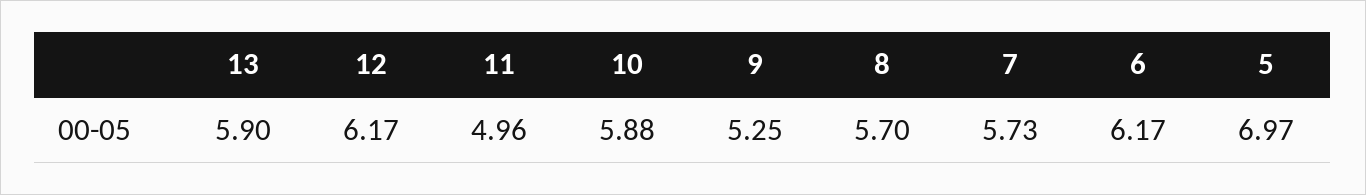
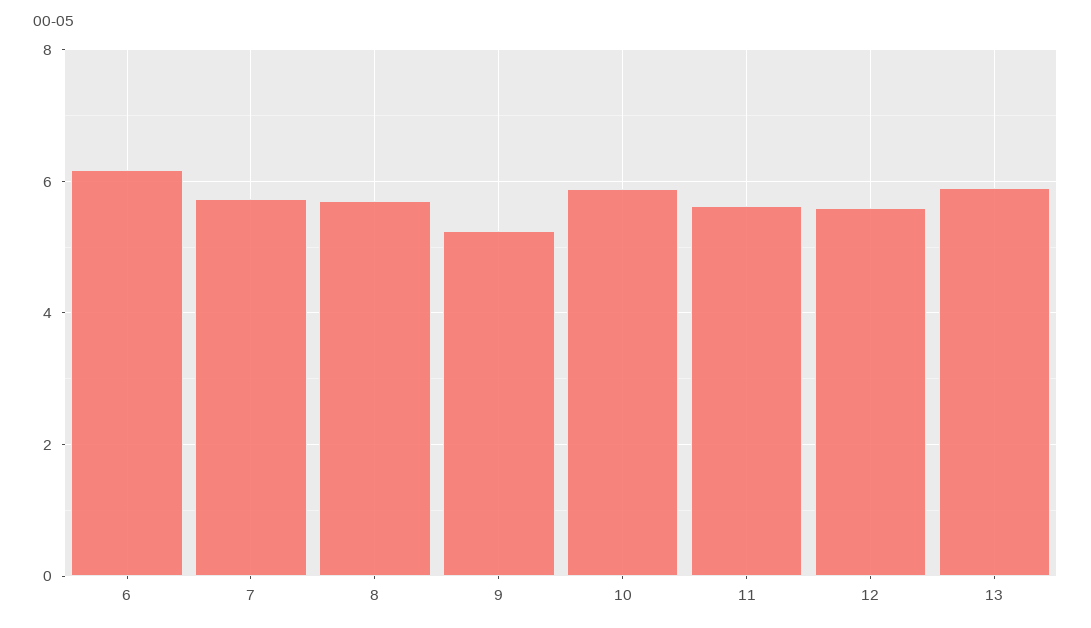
12: 6.17 -> 5.6
11: 4.96 -> 5.6
5: 6.97 -> none

